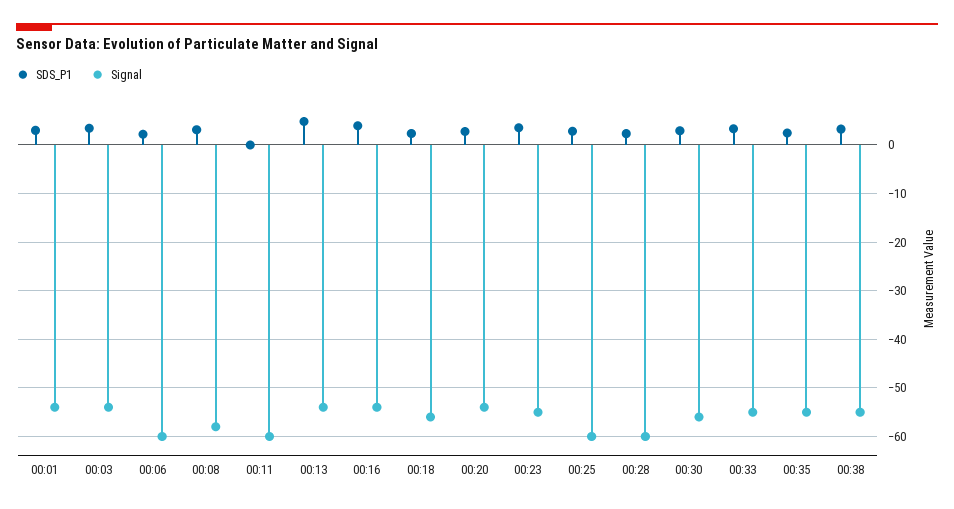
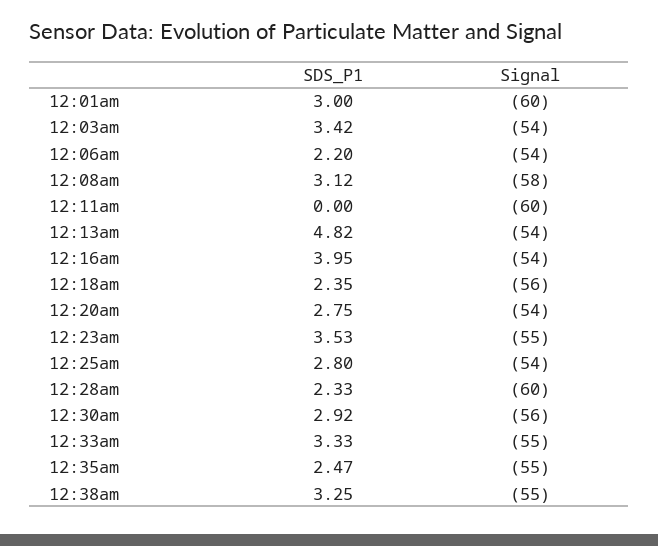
Signal, 00:01: -54 -> -60
Signal, 00:06: -60 -> -54
Signal, 00:25: -60 -> -54

